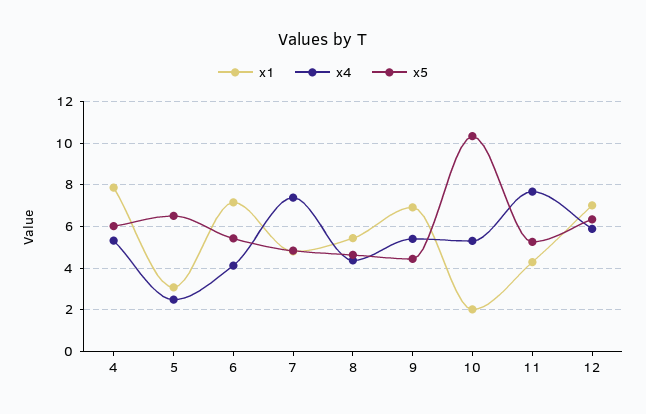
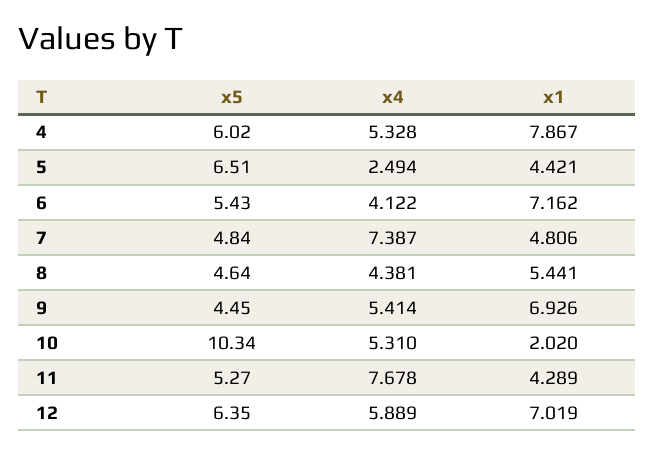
x1, 5: 3 -> 4.421

